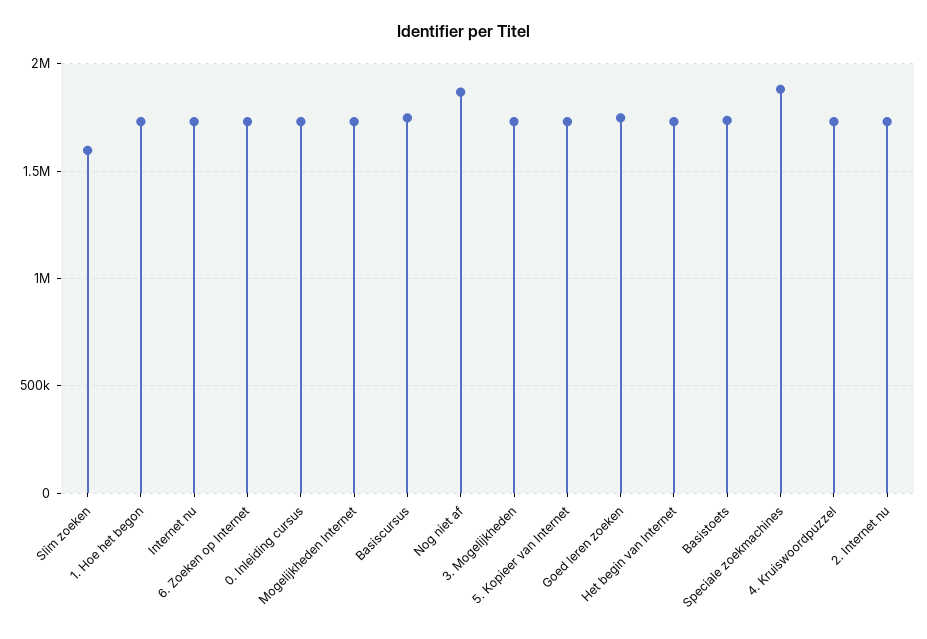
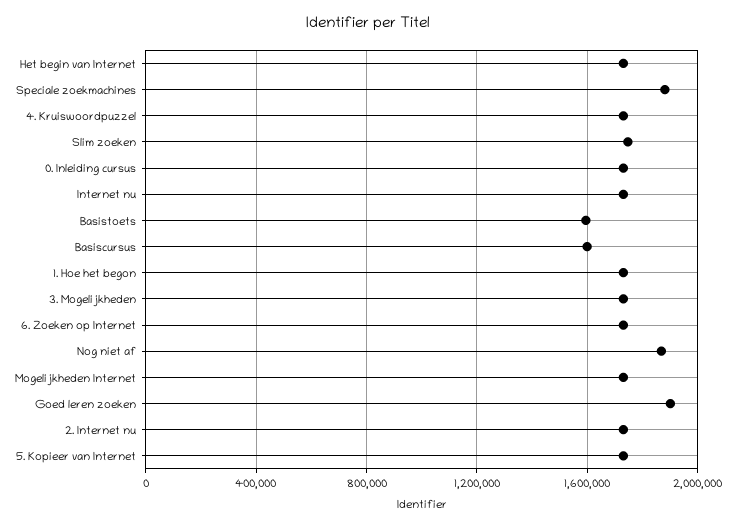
Slim zoeken: 1600000 -> 1750000
Basiscursus: 1750000 -> 1600000
Goed leren zoeken: 1750000 -> 1900000
Basistoets: 1750000 -> 1600000

